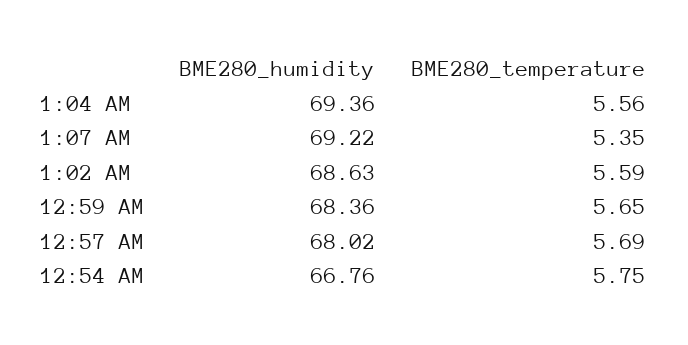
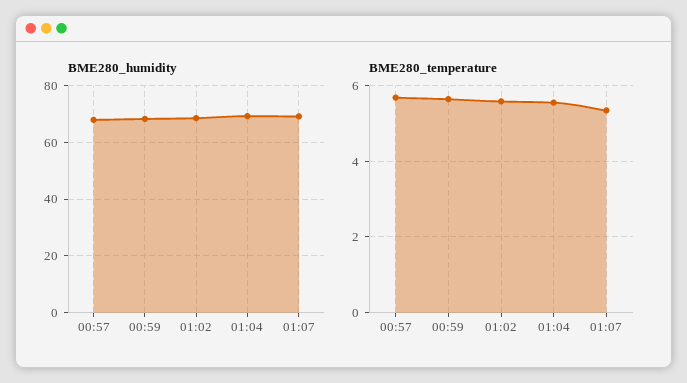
BME280_humidity, 12:54 AM: 66.76 -> none
BME280_temperature, 12:54 AM: 5.75 -> none

